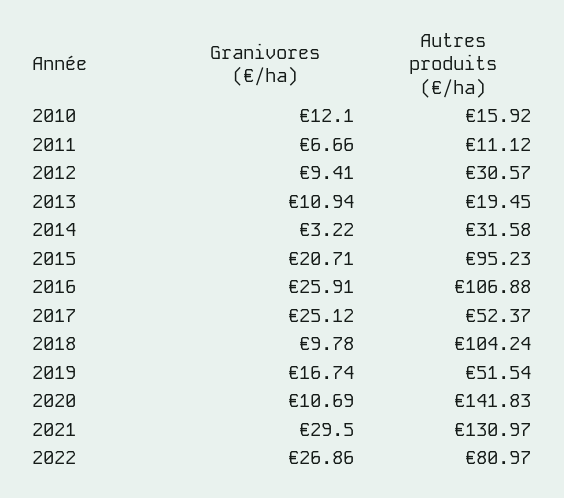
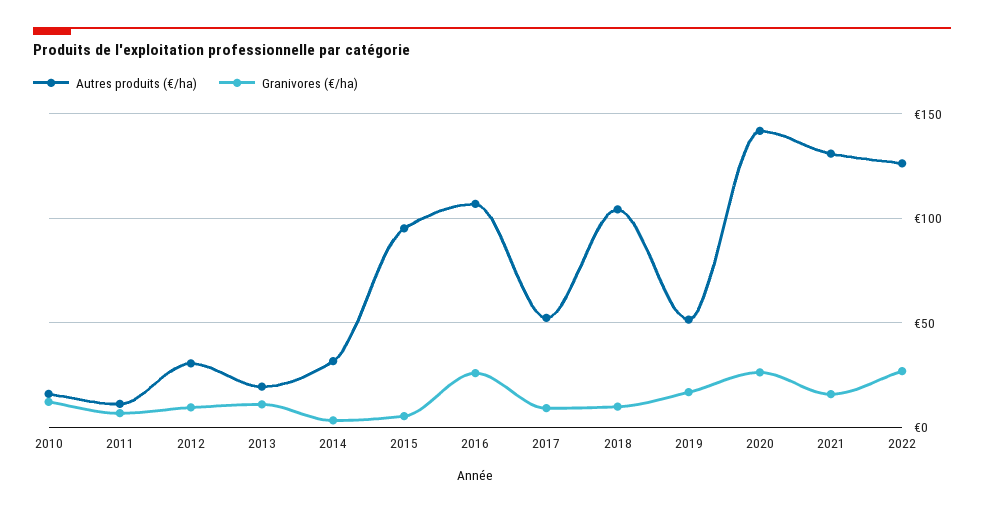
Granivores (€/ha), 2015: 20.71 -> 5
Granivores (€/ha), 2017: 25.12 -> 10
Granivores (€/ha), 2020: 10.69 -> 25
Granivores (€/ha), 2021: 29.5 -> 15
Autres produits (€/ha), 2022: 80.97 -> 125

